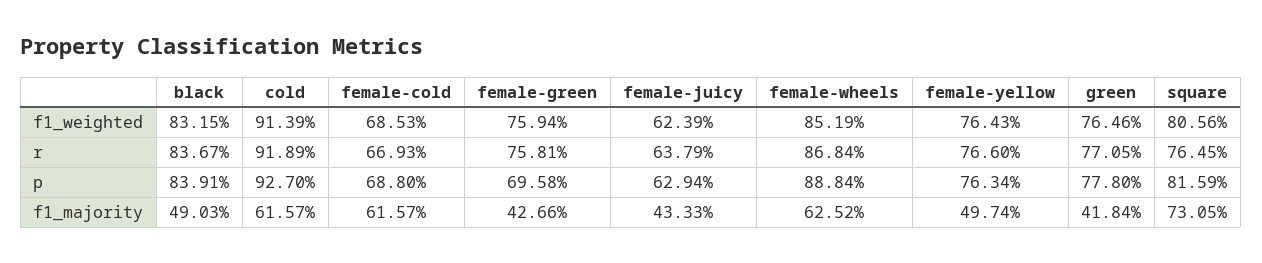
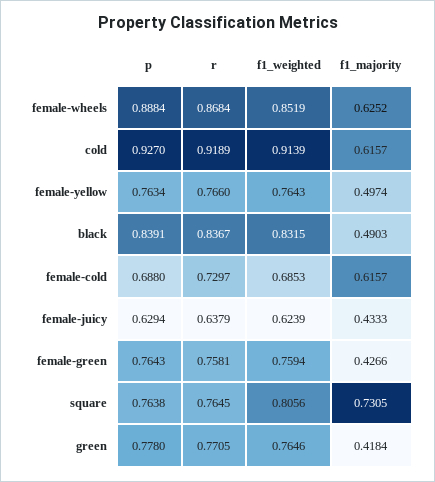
female-cold, r: 0.6693 -> 0.7297
female-green, p: 0.6958 -> 0.7643
square, p: 0.8159 -> 0.7638

